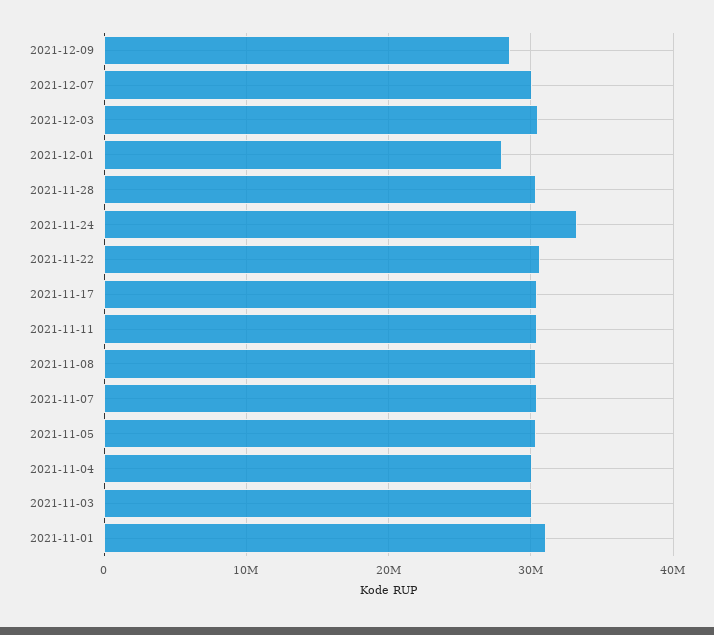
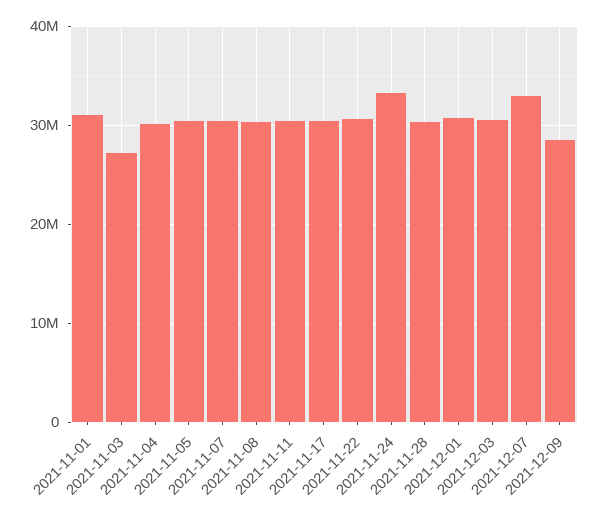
2021-12-07: 30000000 -> 33000000
2021-12-01: 28000000 -> 31000000
2021-11-03: 30000000 -> 27000000

